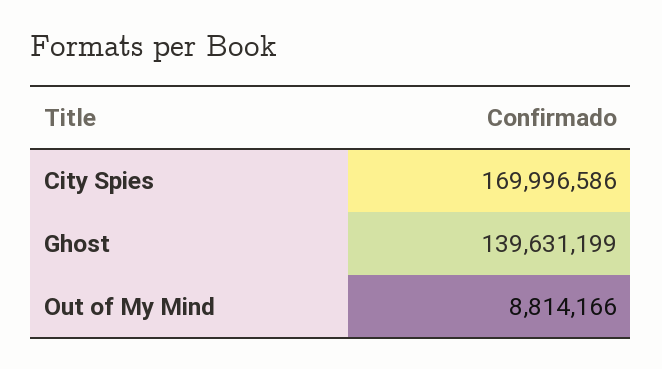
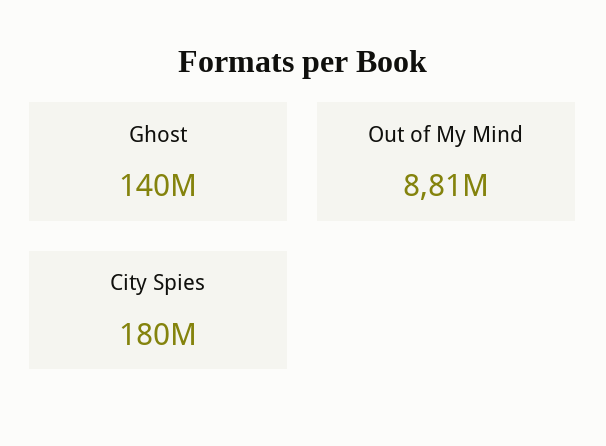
City Spies: 169996586 -> 180000000

